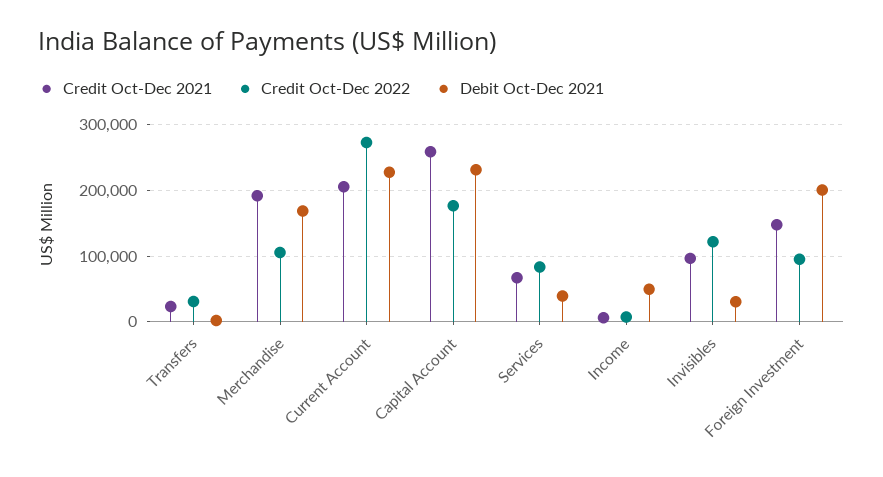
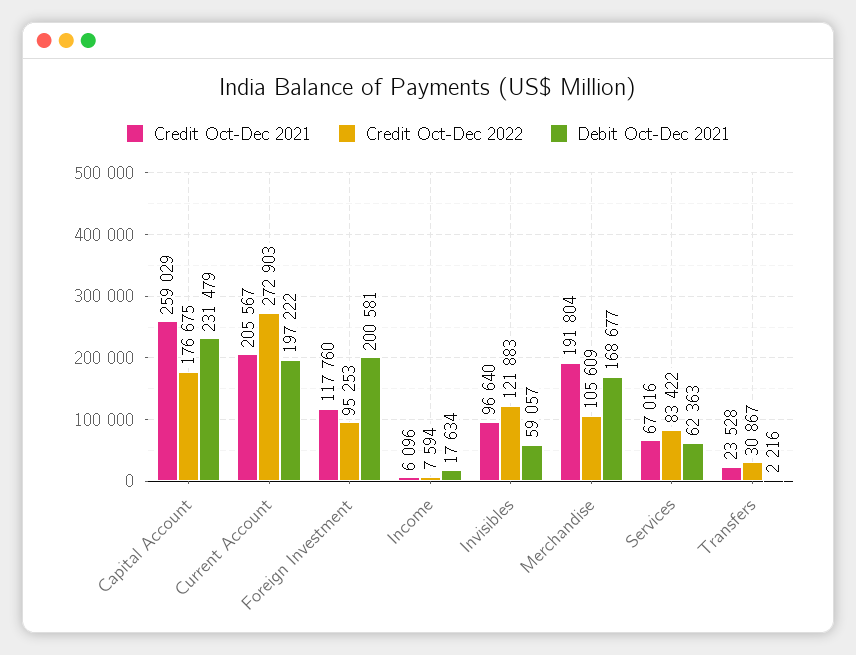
Debit Oct-Dec 2021, Current Account: 230000 -> 197222
Debit Oct-Dec 2021, Services: 40000 -> 62363
Debit Oct-Dec 2021, Income: 50000 -> 17634
Debit Oct-Dec 2021, Invisibles: 30000 -> 59057
Credit Oct-Dec 2021, Foreign Investment: 150000 -> 117760

